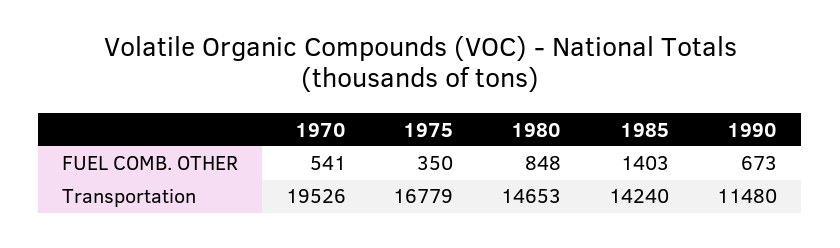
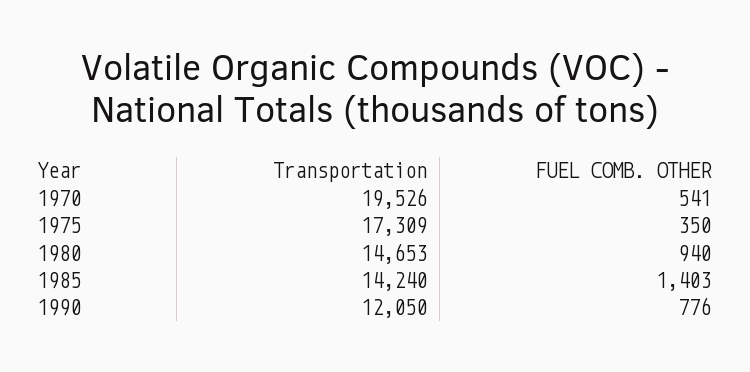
1980, FUEL COMB. OTHER: 848 -> 940
1990, FUEL COMB. OTHER: 673 -> 776
1975, Transportation: 16779 -> 17309
1990, Transportation: 11480 -> 12050

